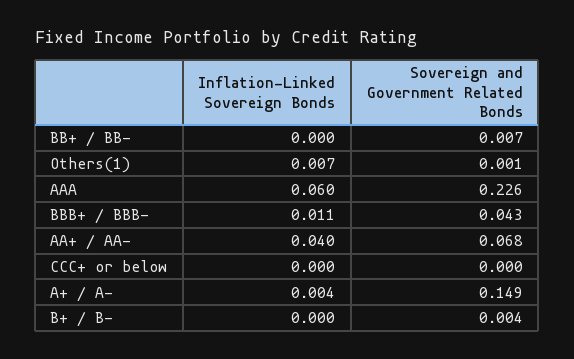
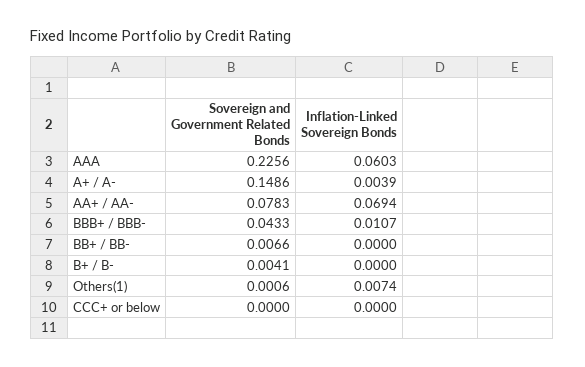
Inflation-Linked Sovereign Bonds, AA+ / AA-: 0.04 -> 0.0694
Sovereign and Government Related Bonds, AA+ / AA-: 0.068 -> 0.0783

